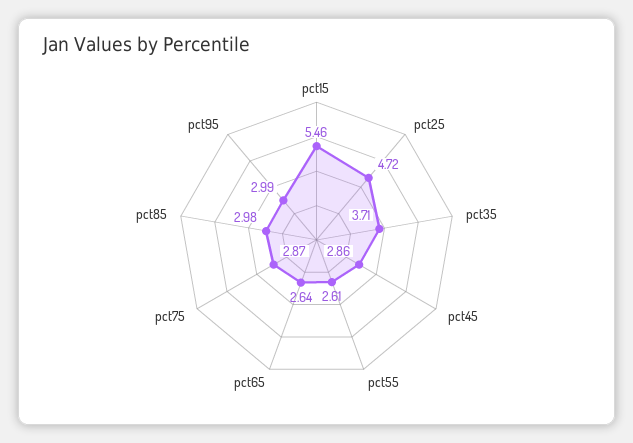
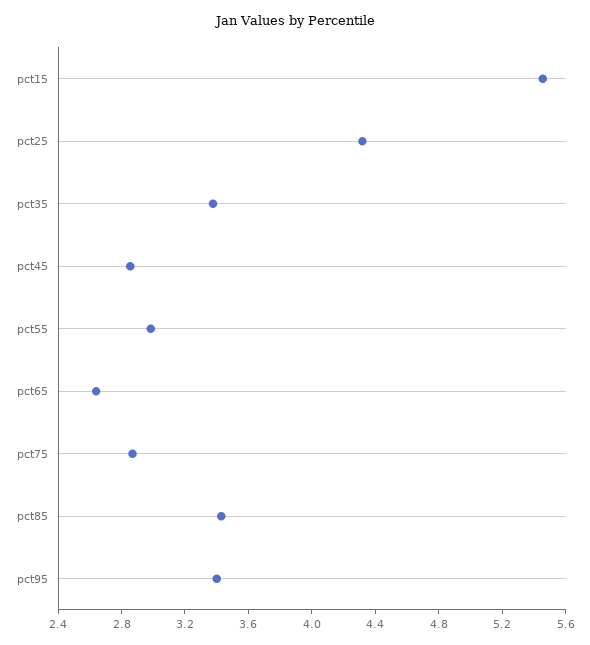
pct25: 4.72 -> 4.3
pct35: 3.71 -> 3.4
pct55: 2.61 -> 3
pct85: 2.98 -> 3.4
pct95: 2.99 -> 3.4

